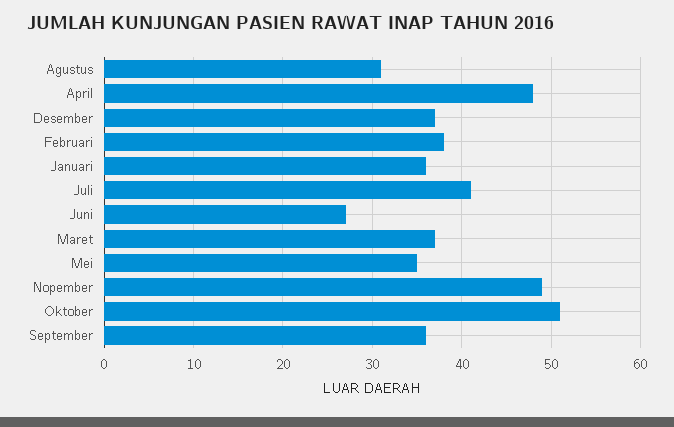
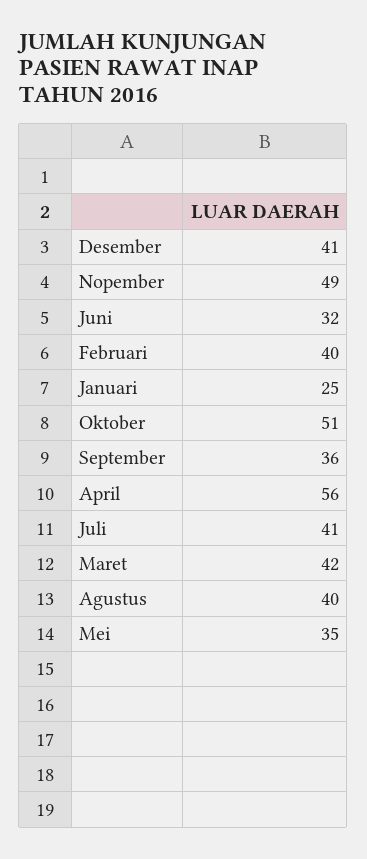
Agustus: 31 -> 40
April: 48 -> 56
Desember: 37 -> 41
Februari: 38 -> 40
Januari: 36 -> 25
Juni: 27 -> 32
Maret: 37 -> 42

